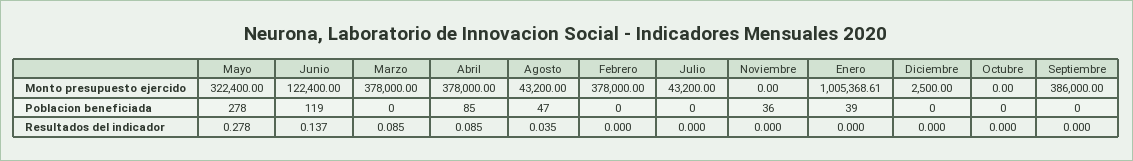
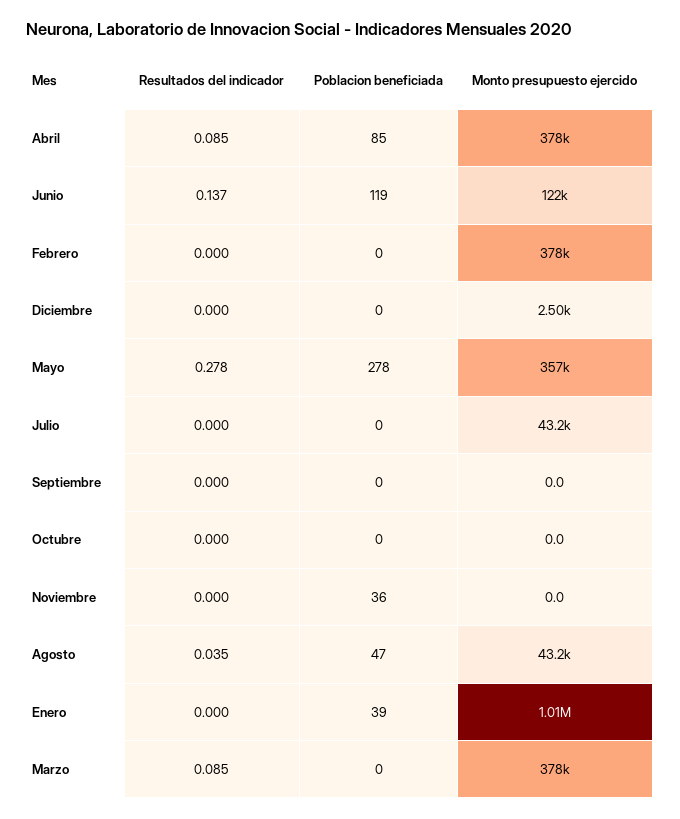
Mayo, Monto presupuesto ejercido: 322400 -> 357000
Septiembre, Monto presupuesto ejercido: 386000 -> 0

